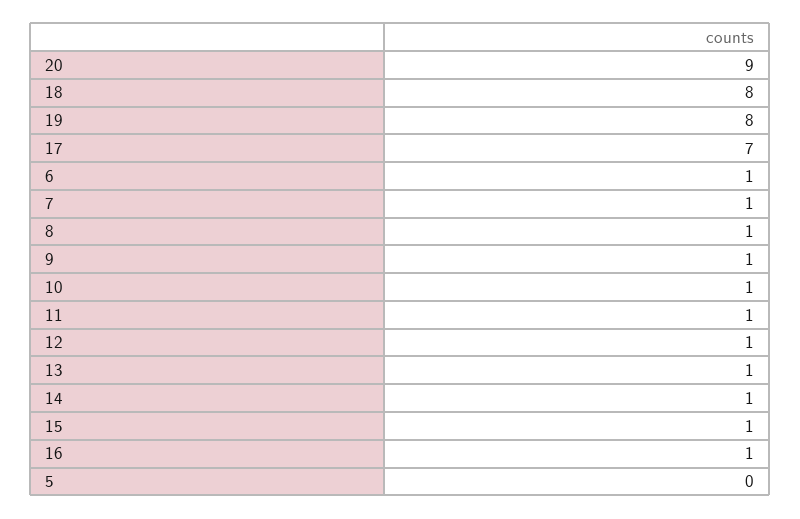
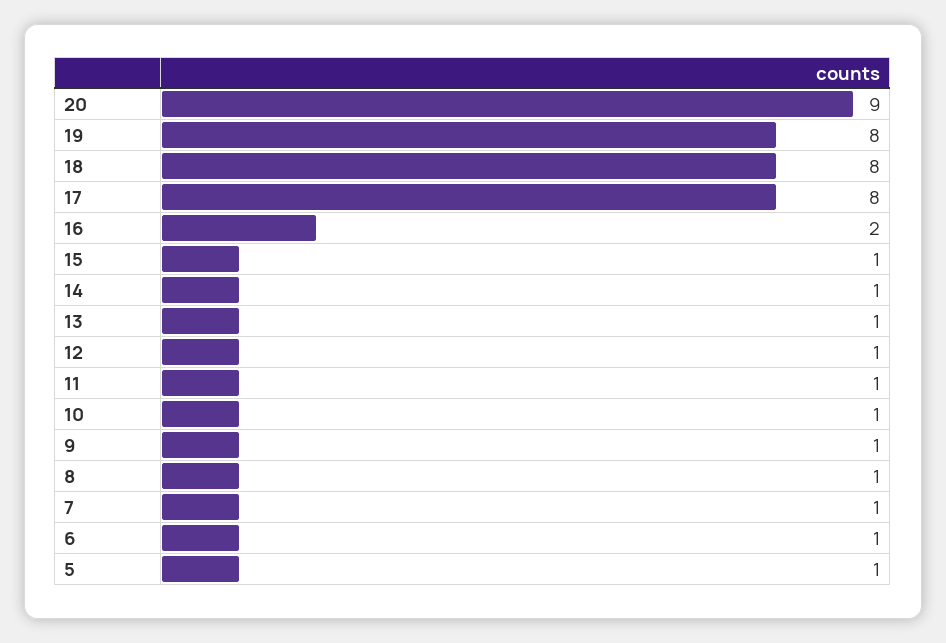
17: 7 -> 8
16: 1 -> 2
5: 0 -> 1

